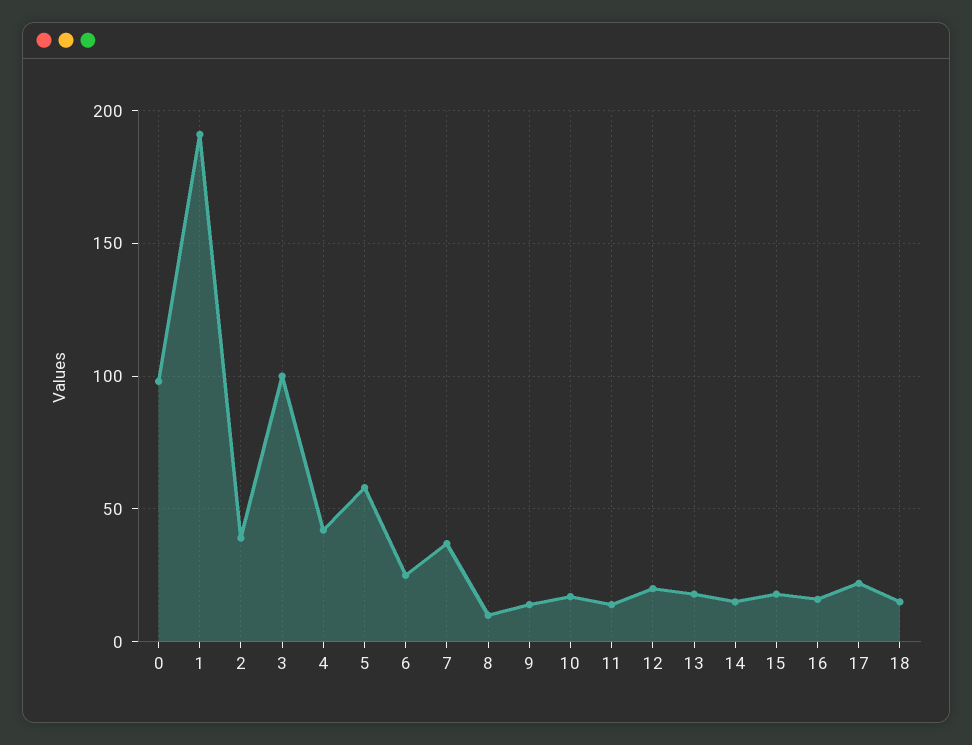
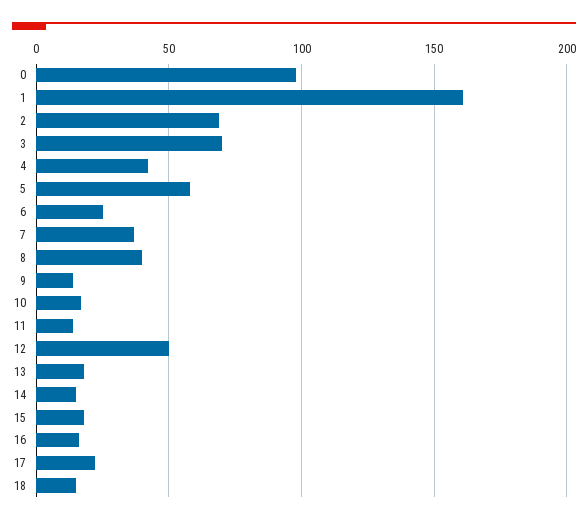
1: 190 -> 160
2: 40 -> 70
3: 100 -> 70
8: 10 -> 40
12: 20 -> 50

